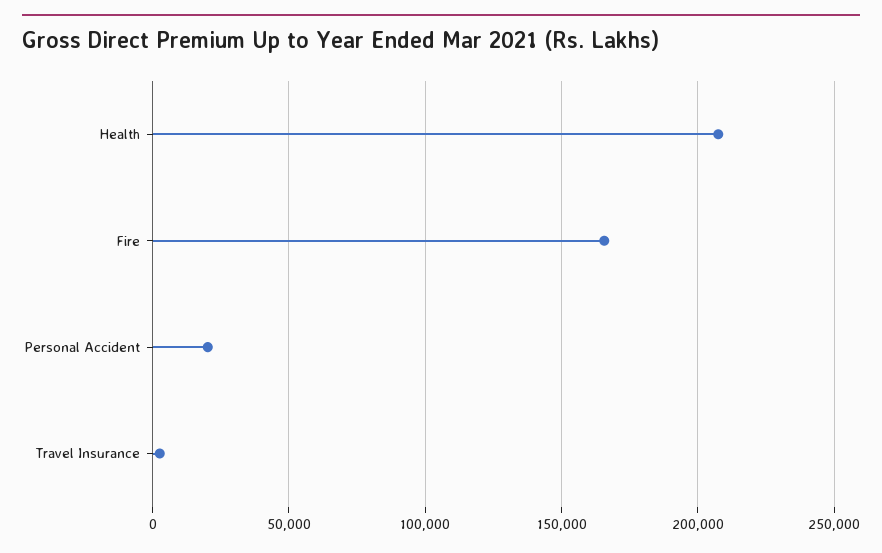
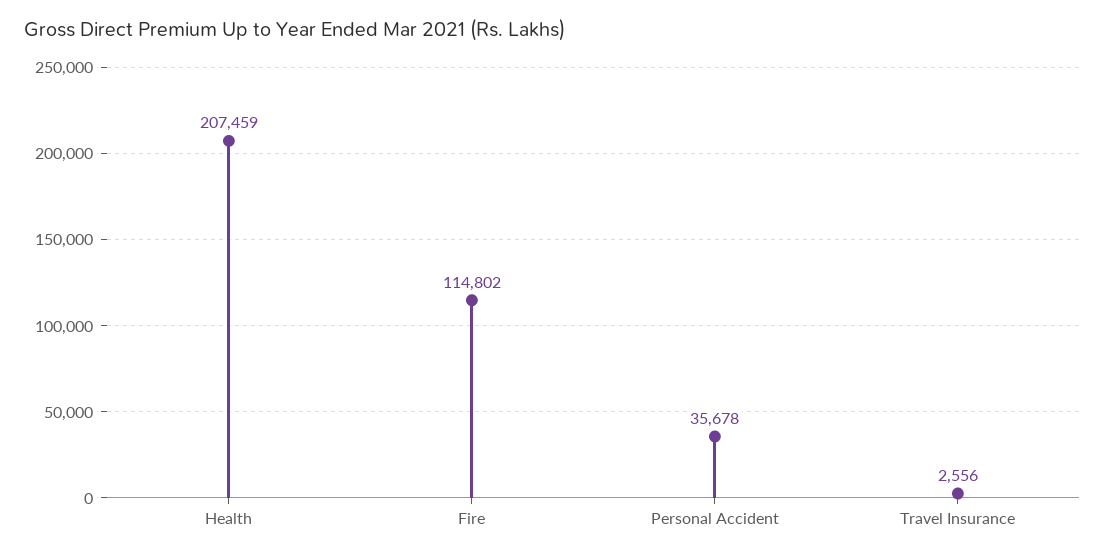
Fire: 165000 -> 114802
Personal Accident: 20000 -> 35678

